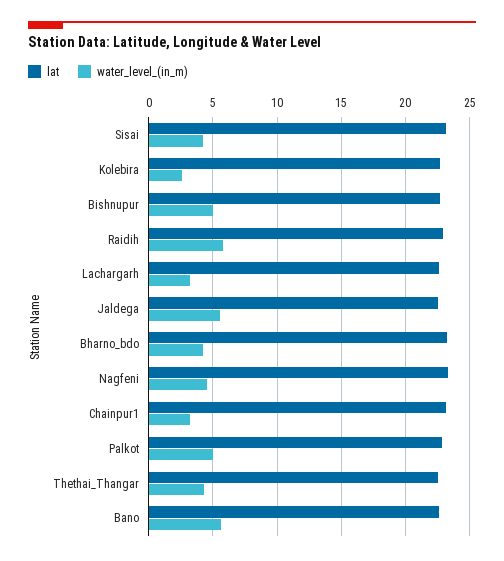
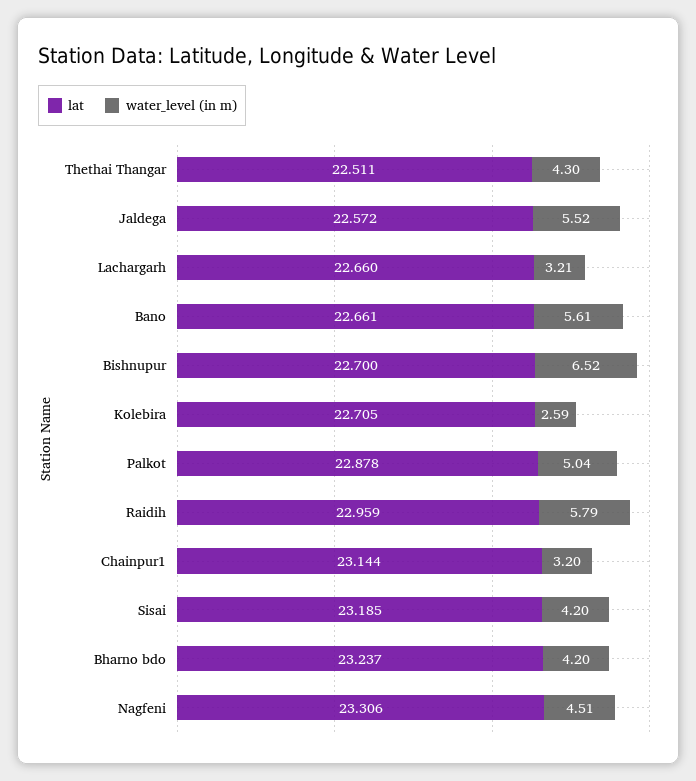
water_level_(in_m), Bishnupur: 5 -> 6.52

